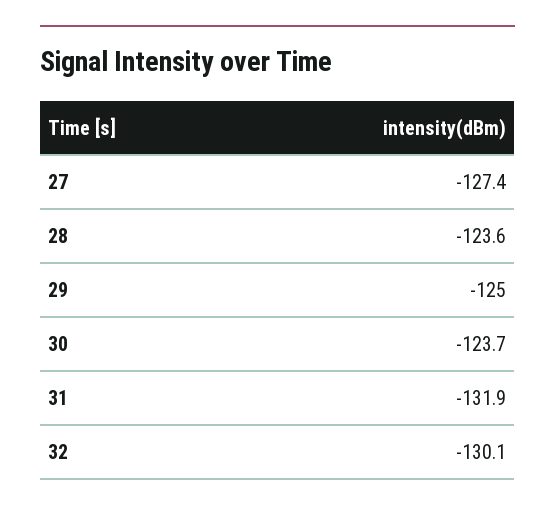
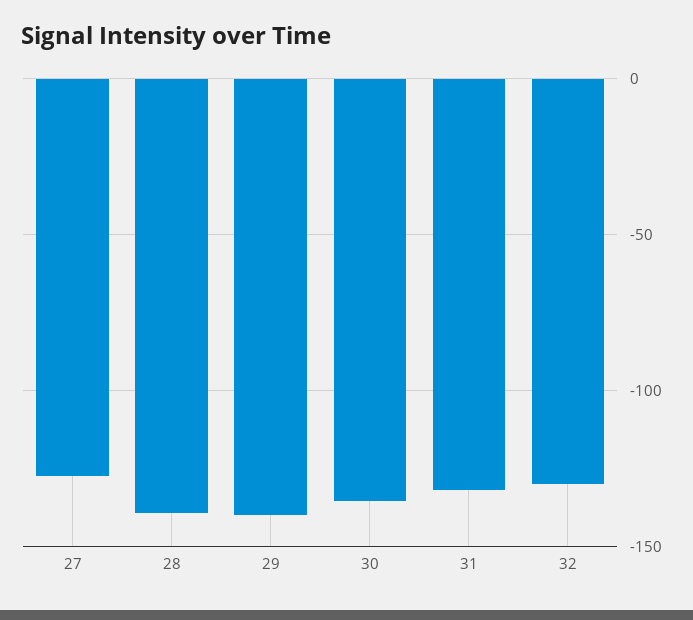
28: -123.6 -> -140
29: -125 -> -140
30: -123.7 -> -135

